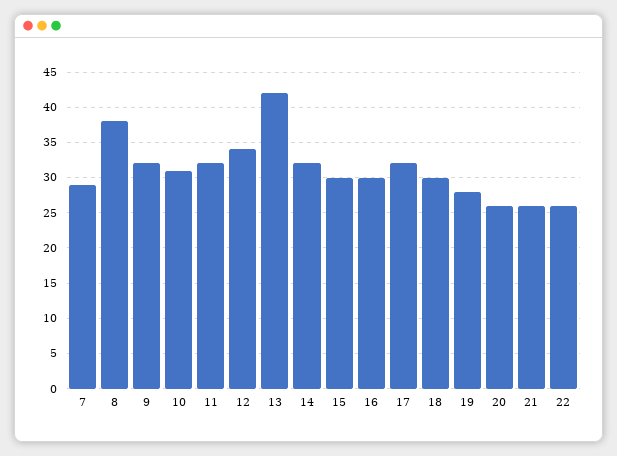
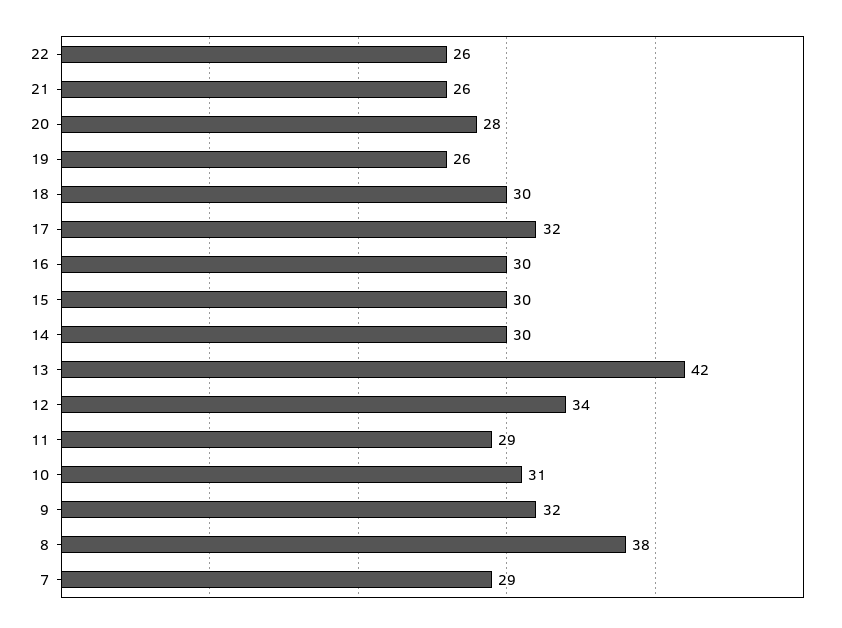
11: 32 -> 29
14: 32 -> 30
19: 28 -> 26
20: 26 -> 28

